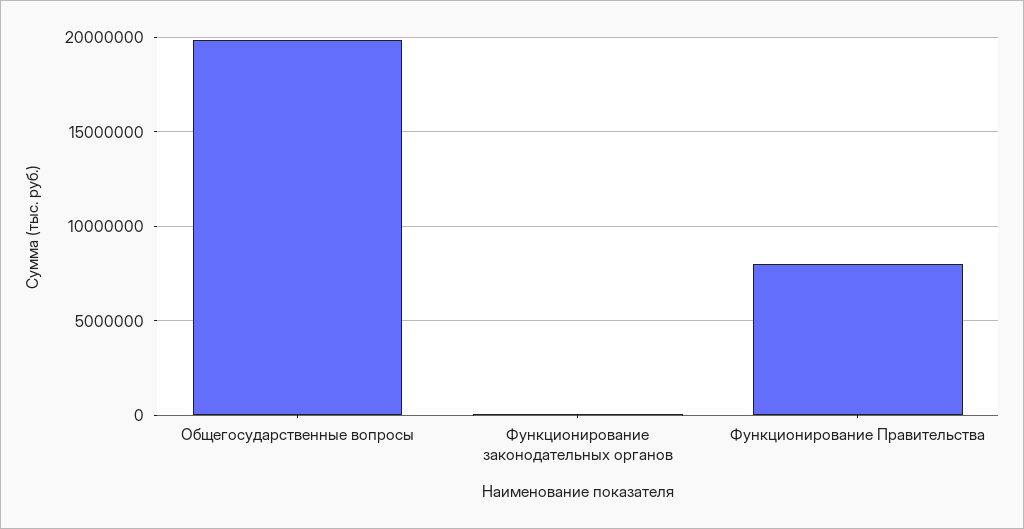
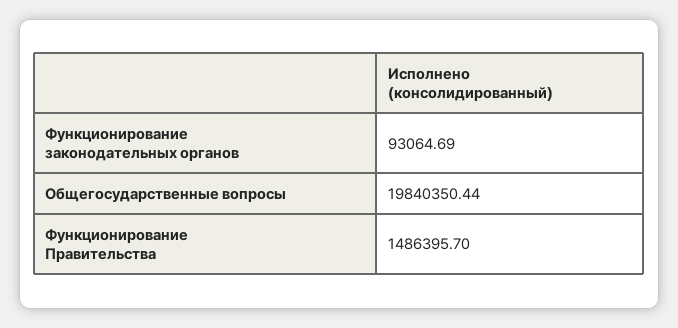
Функционирование Правительства: 8000000 -> 1486395.7

